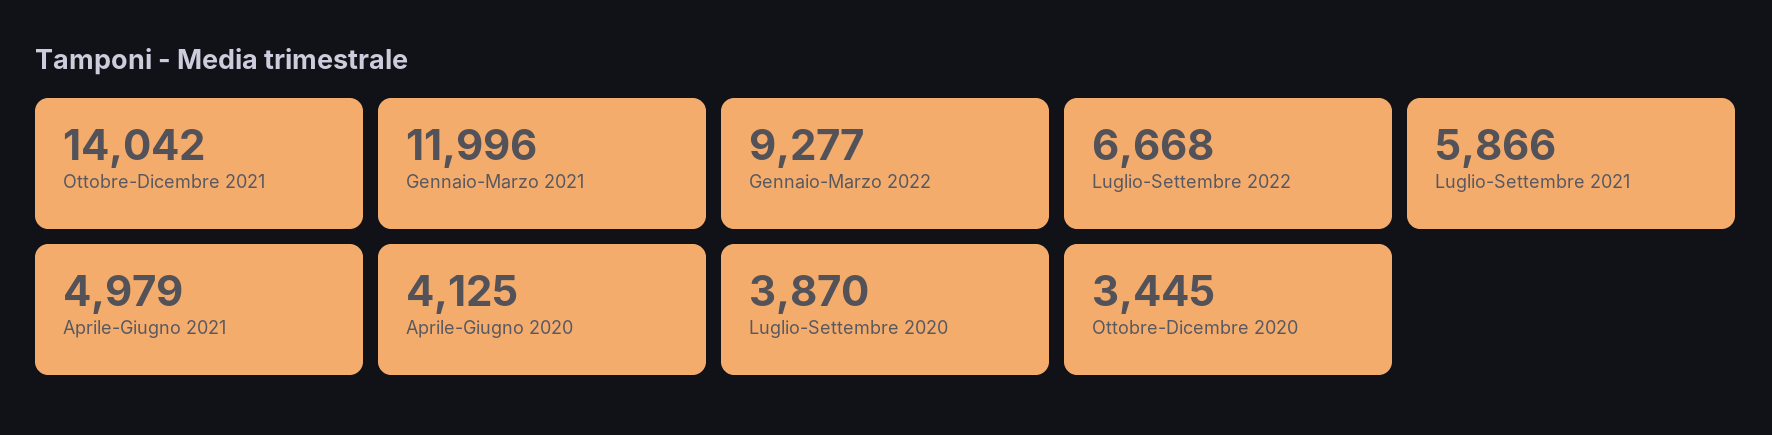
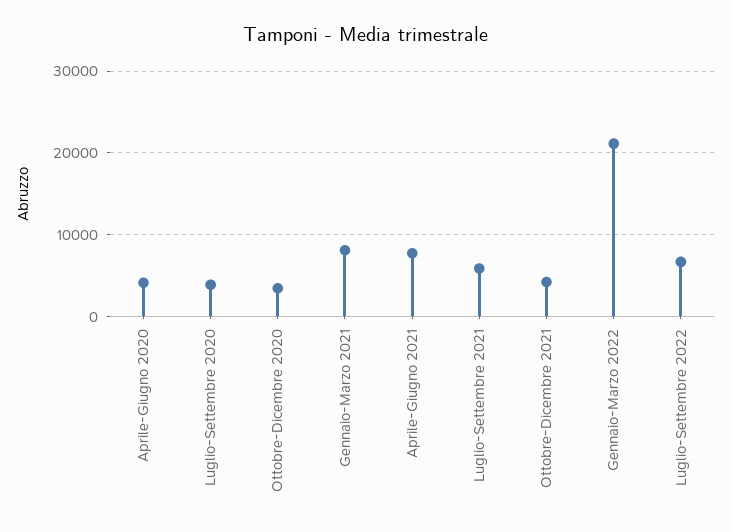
Ottobre-Dicembre 2021: 14042 -> 4000
Gennaio-Marzo 2021: 11996 -> 8000
Gennaio-Marzo 2022: 9277 -> 21000
Aprile-Giugno 2021: 4979 -> 8000

